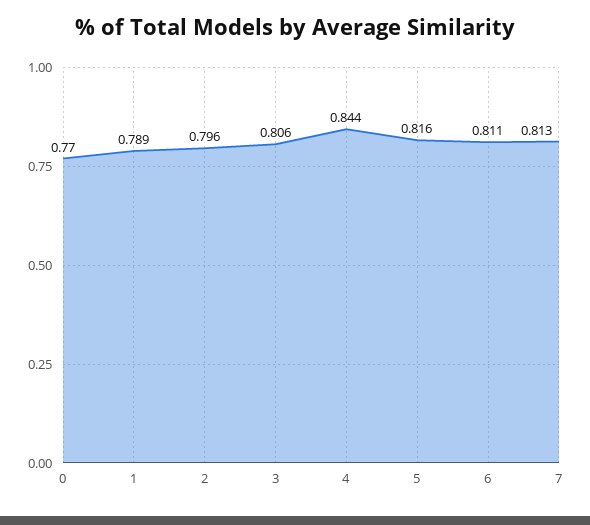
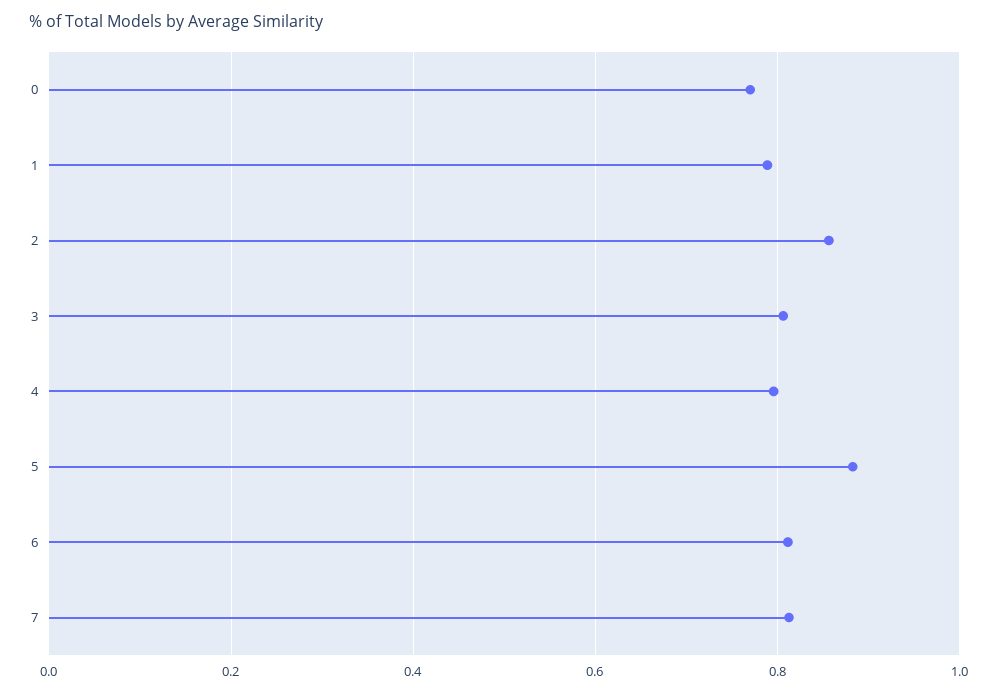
2: 0.796 -> 0.86
4: 0.844 -> 0.8
5: 0.816 -> 0.88

